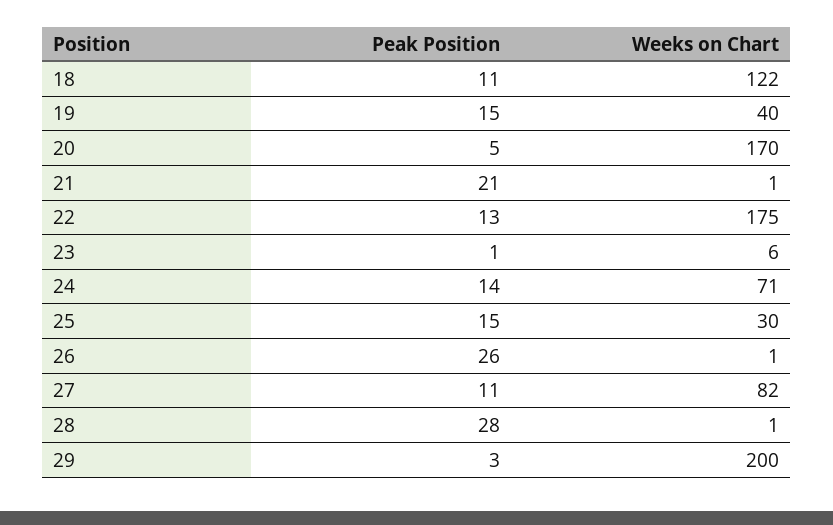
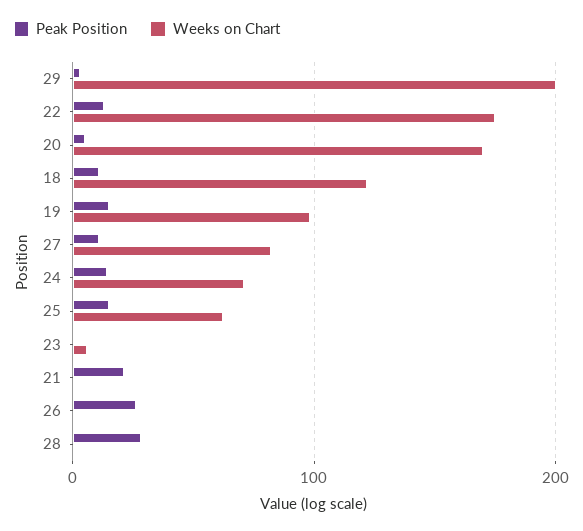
Weeks on Chart, 19: 40 -> 100
Weeks on Chart, 25: 30 -> 60

